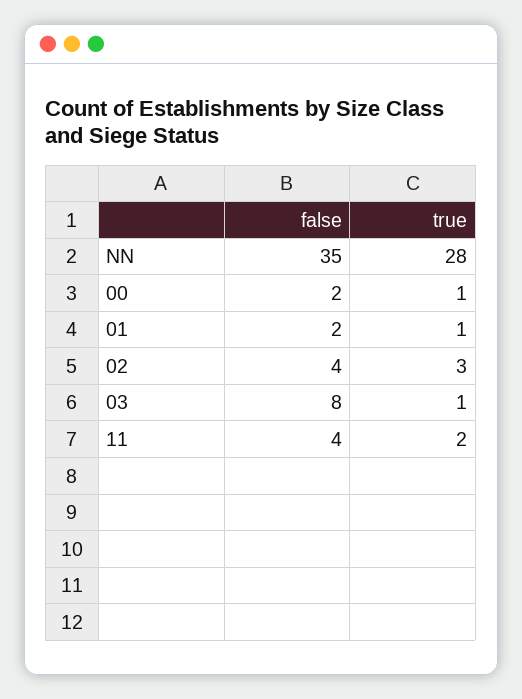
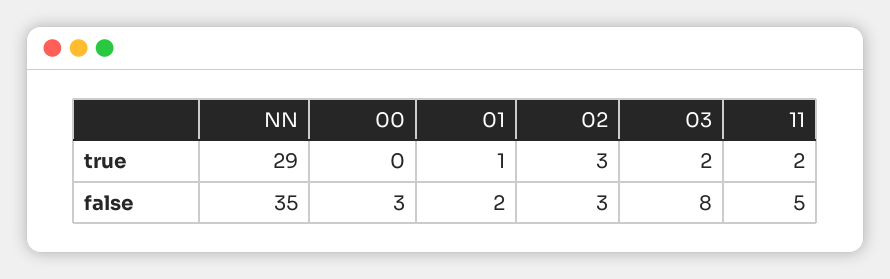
true, NN: 28 -> 29
false, 00: 2 -> 3
true, 00: 1 -> 0
false, 02: 4 -> 3
true, 03: 1 -> 2
false, 11: 4 -> 5

